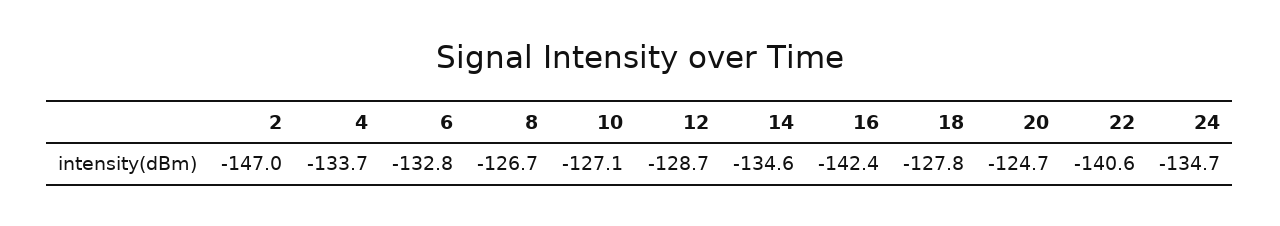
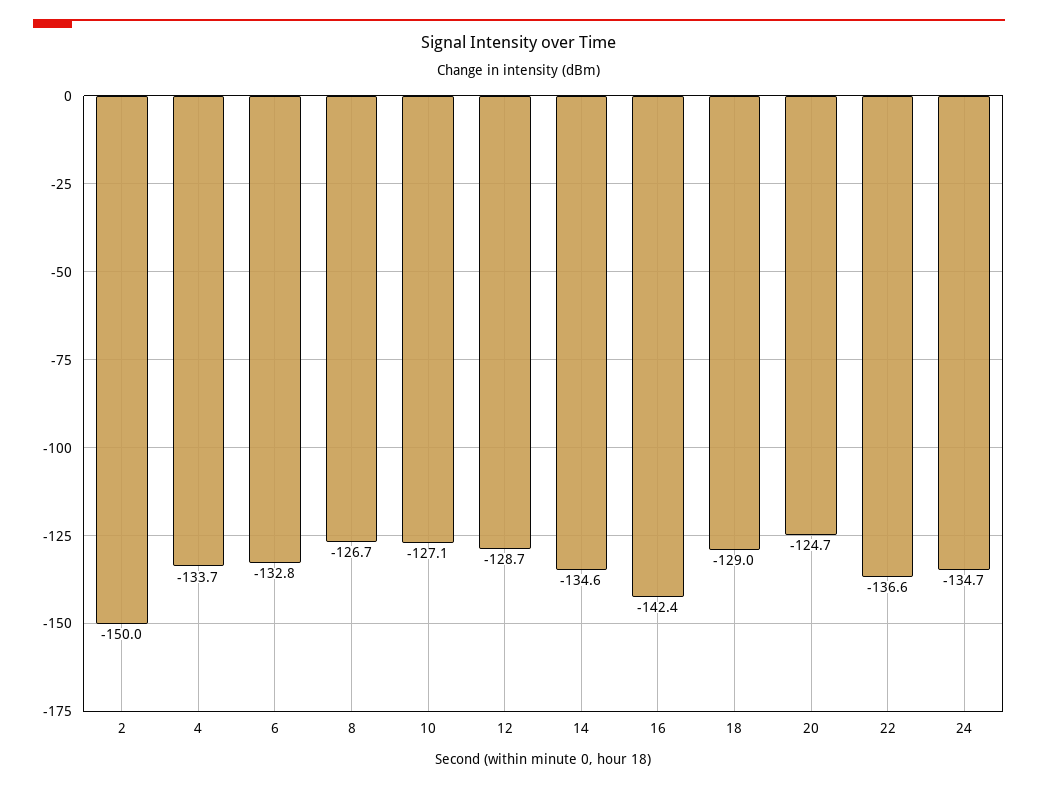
2: -147 -> -150
18: -127.8 -> -129
22: -140.6 -> -136.6

